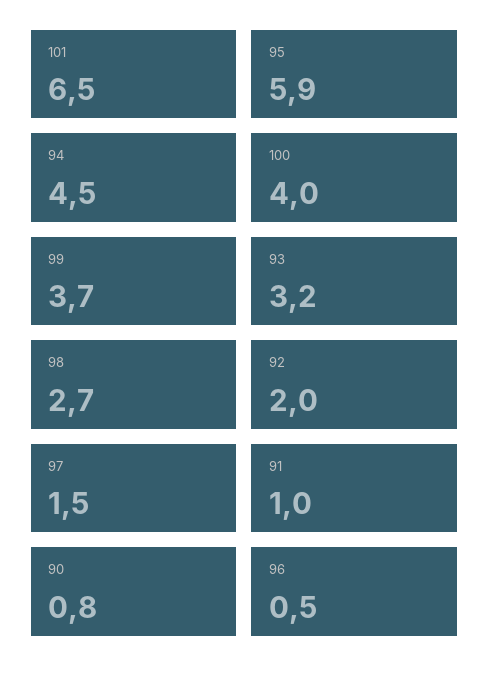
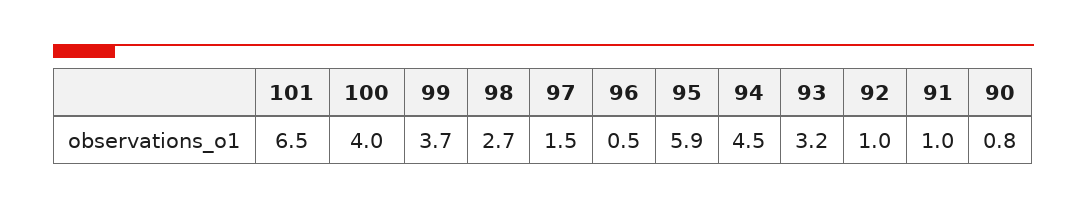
92: 2 -> 1

